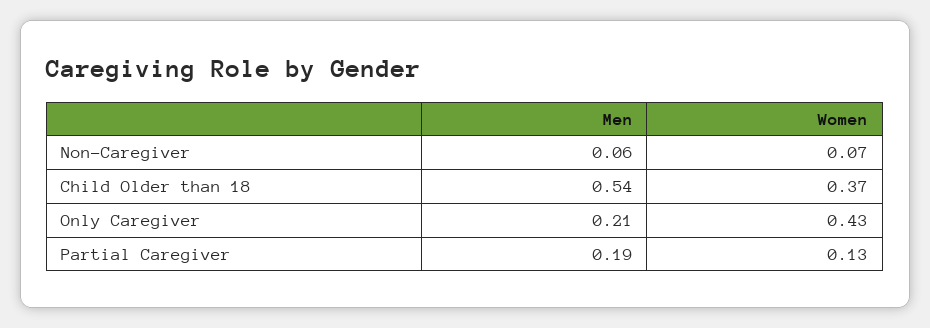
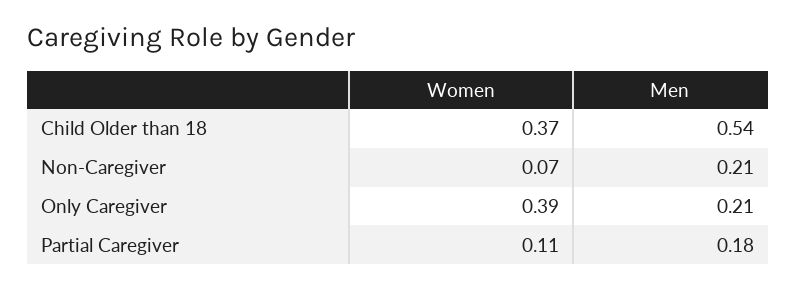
Men, Non-Caregiver: 0.06 -> 0.21
Women, Only Caregiver: 0.43 -> 0.39
Men, Partial Caregiver: 0.19 -> 0.18
Women, Partial Caregiver: 0.13 -> 0.11

